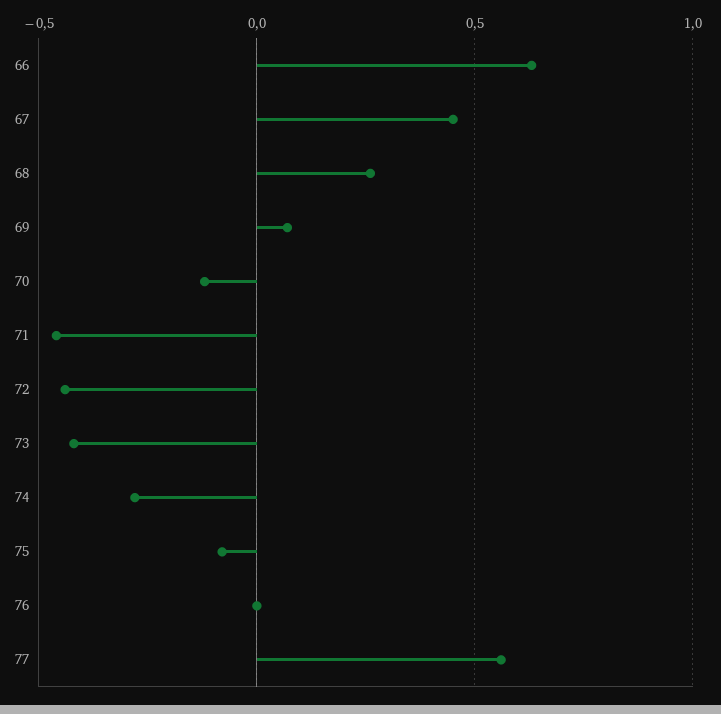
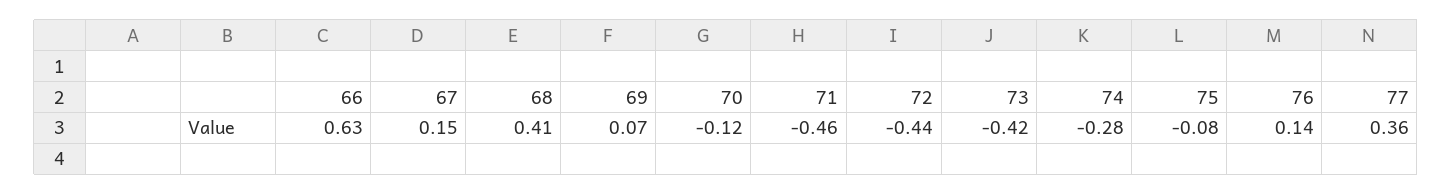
67: 0.45 -> 0.15
68: 0.25 -> 0.41
76: 0 -> 0.14
77: 0.55 -> 0.36

